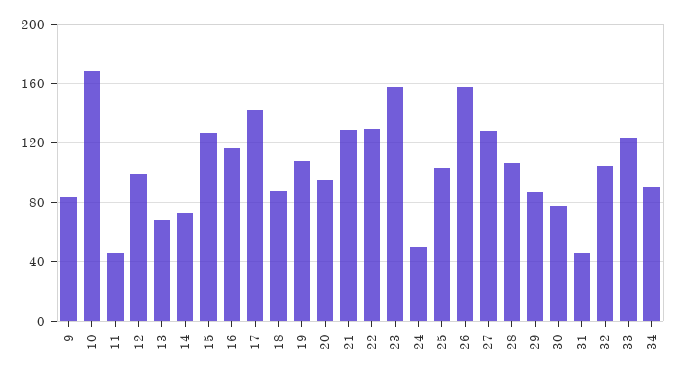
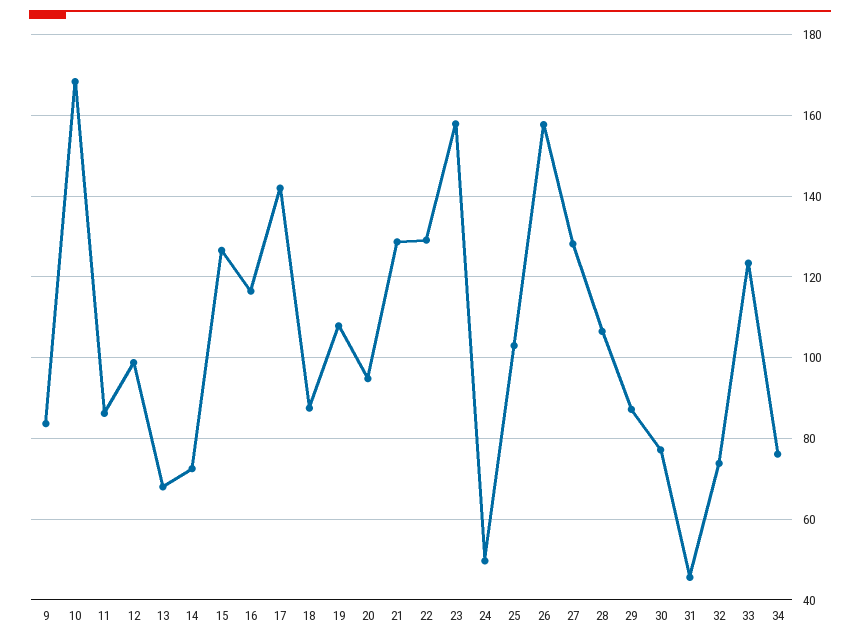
11: 45 -> 86
32: 105 -> 74
34: 90 -> 76

